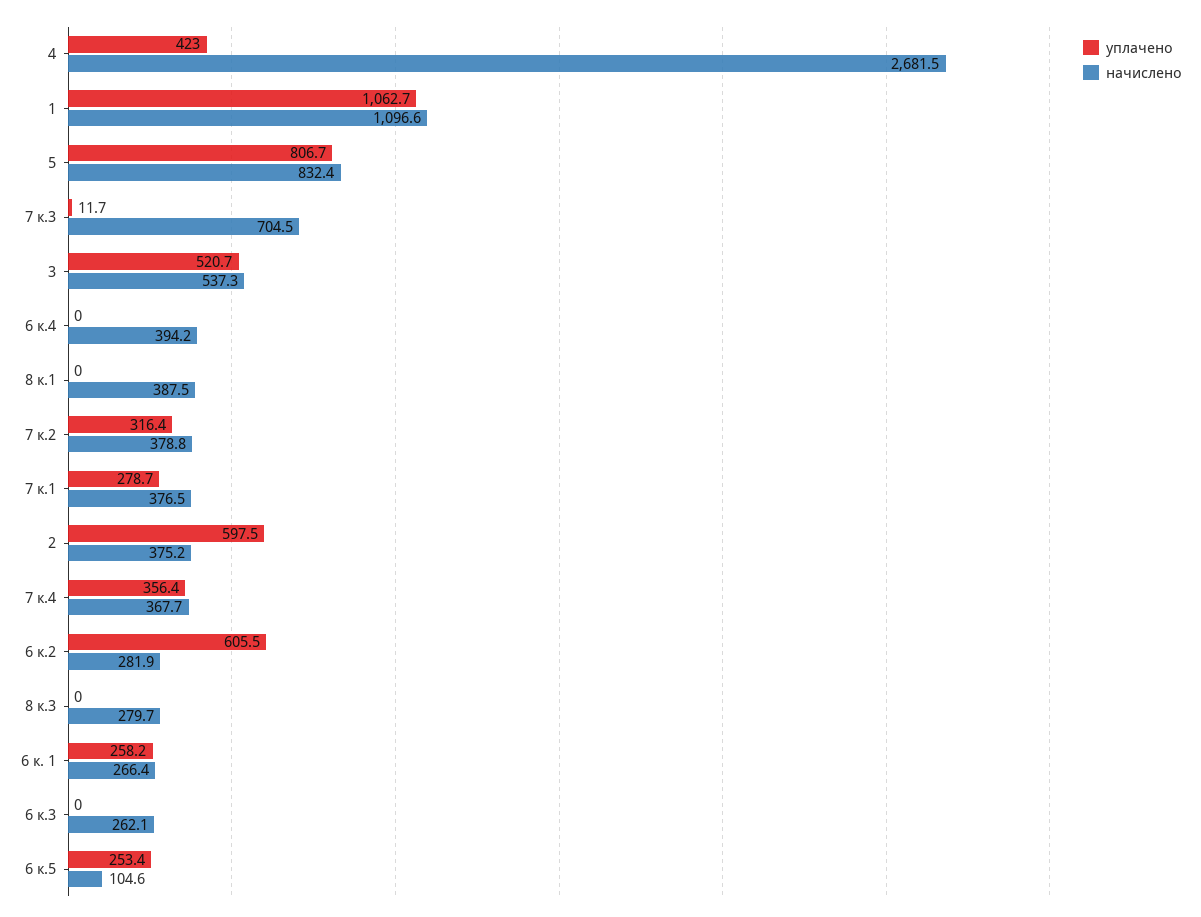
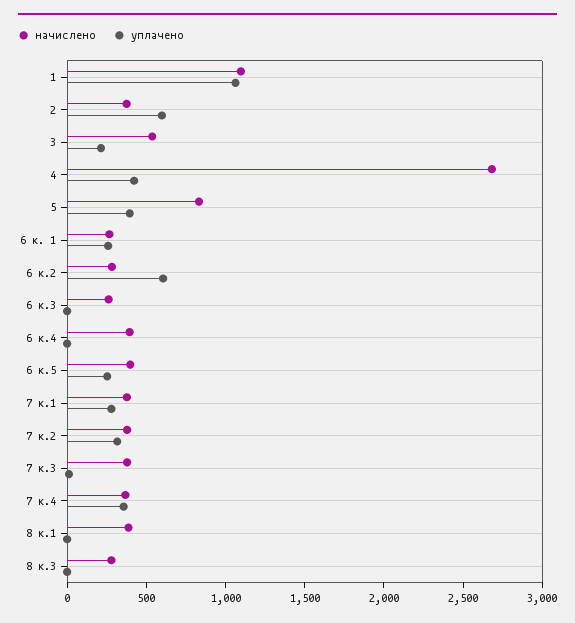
уплачено, 5: 806.7 -> 400
начислено, 7 к.3: 704.5 -> 400
уплачено, 3: 520.7 -> 200
начислено, 6 к.5: 104.6 -> 400

